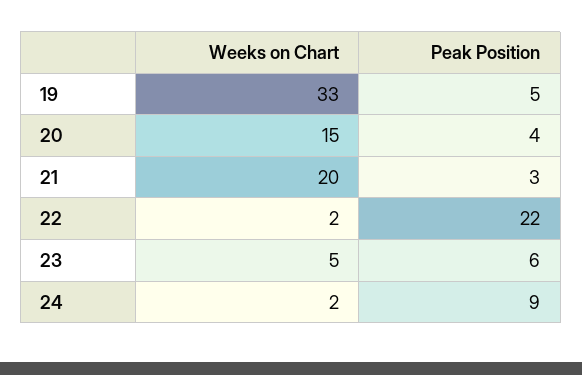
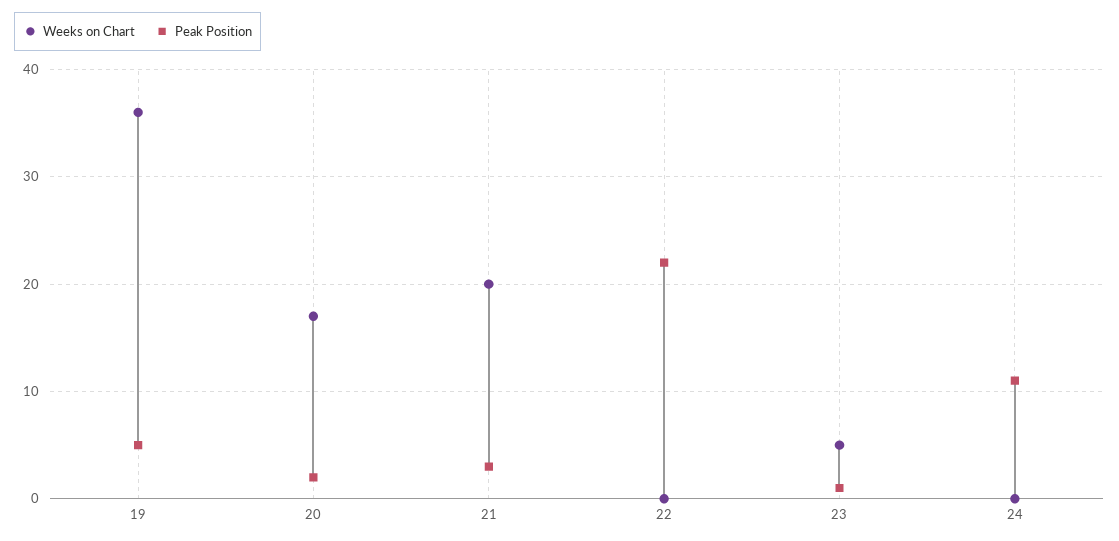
Weeks on Chart, 19: 33 -> 36
Weeks on Chart, 20: 15 -> 17
Peak Position, 20: 4 -> 2
Weeks on Chart, 22: 2 -> 0
Peak Position, 23: 6 -> 1
Weeks on Chart, 24: 2 -> 0
Peak Position, 24: 9 -> 11

